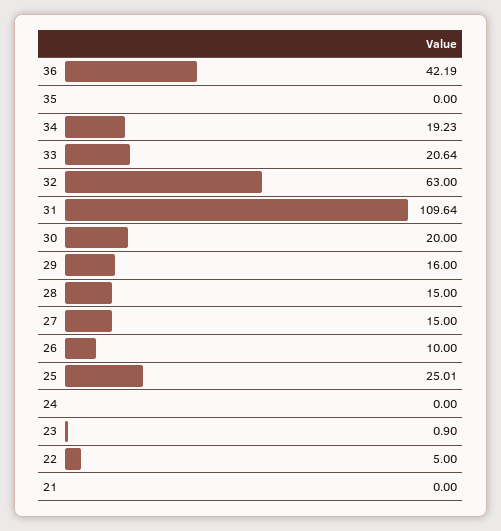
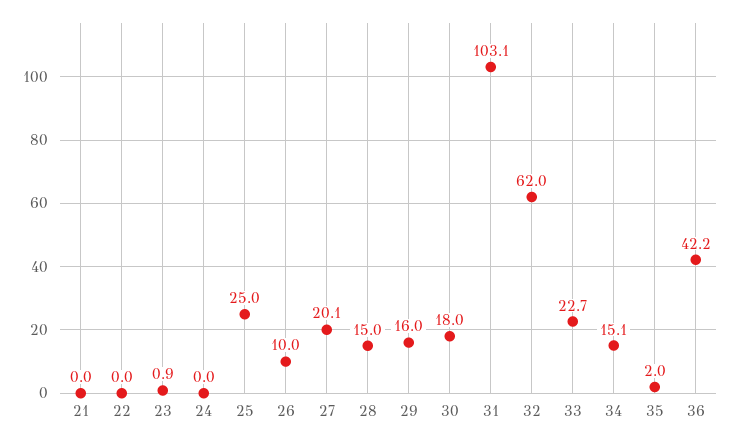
35: 0 -> 2
34: 19.23 -> 15.1
33: 20.64 -> 22.7
32: 63 -> 62
31: 109.64 -> 103.1
30: 20 -> 18
27: 15 -> 20.1
22: 5 -> 0

